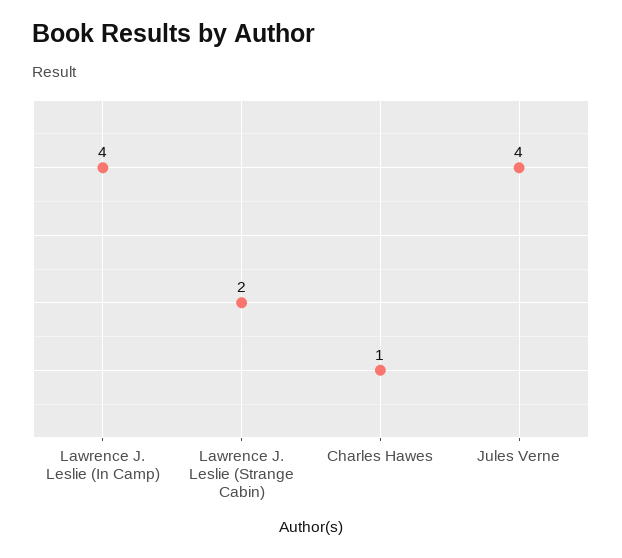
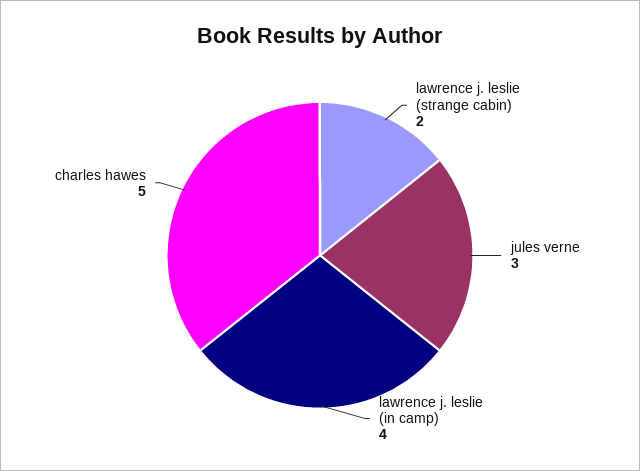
Charles Hawes: 1 -> 5
Jules Verne: 4 -> 3

